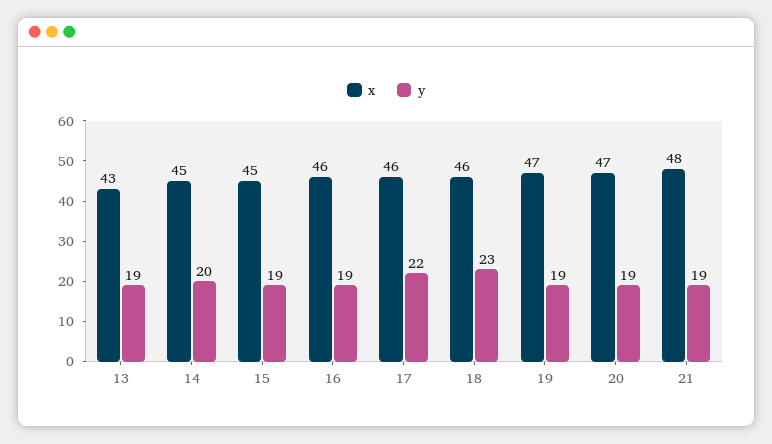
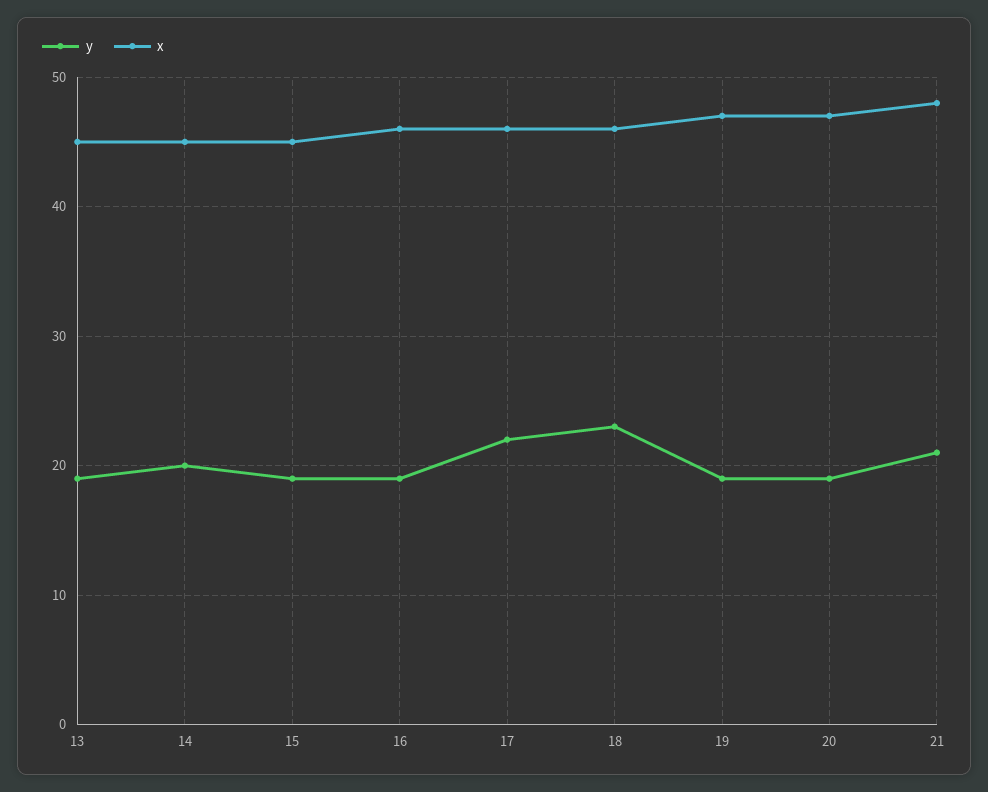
x, 13: 43 -> 45
y, 21: 19 -> 21

